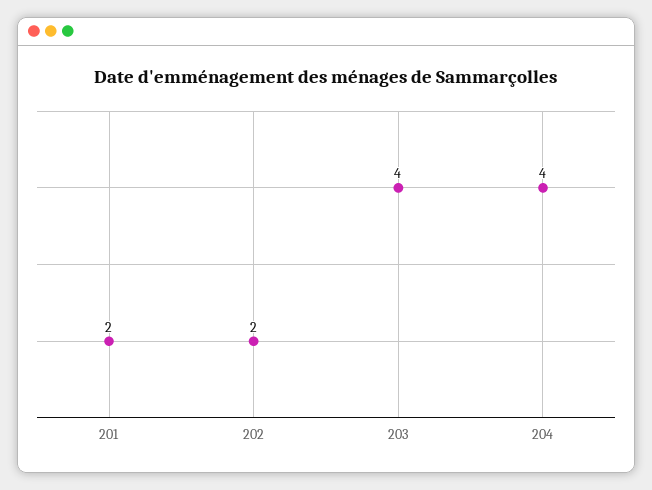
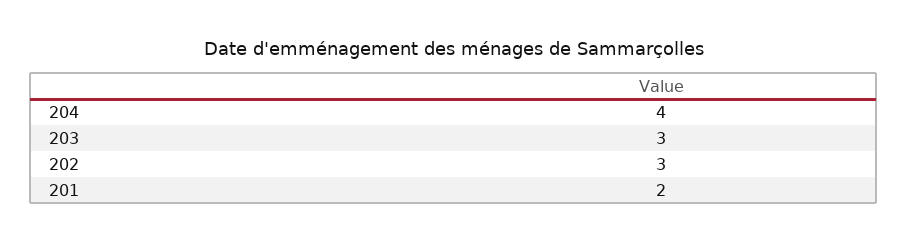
202: 2 -> 3
203: 4 -> 3

